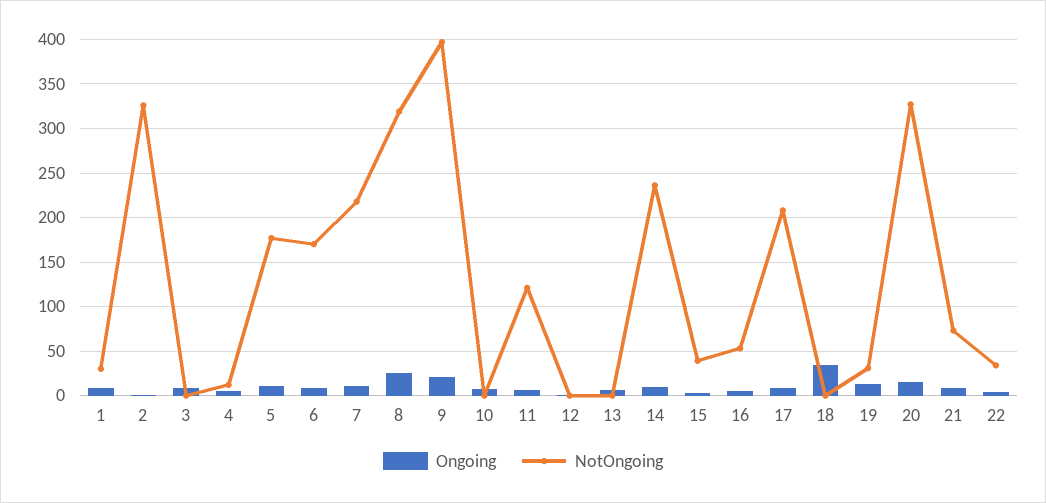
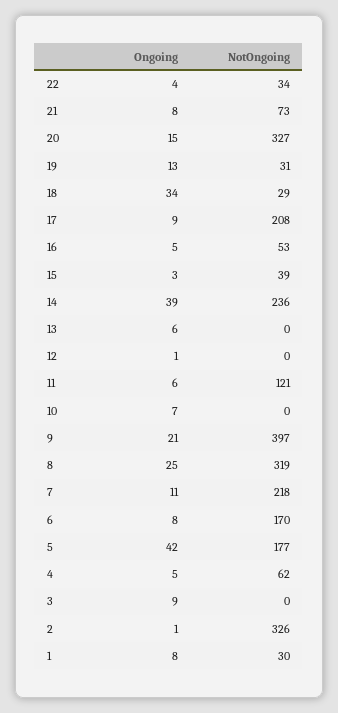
NotOngoing, 4: 10 -> 62
Ongoing, 5: 10 -> 42
Ongoing, 14: 10 -> 39
NotOngoing, 18: 0 -> 29

